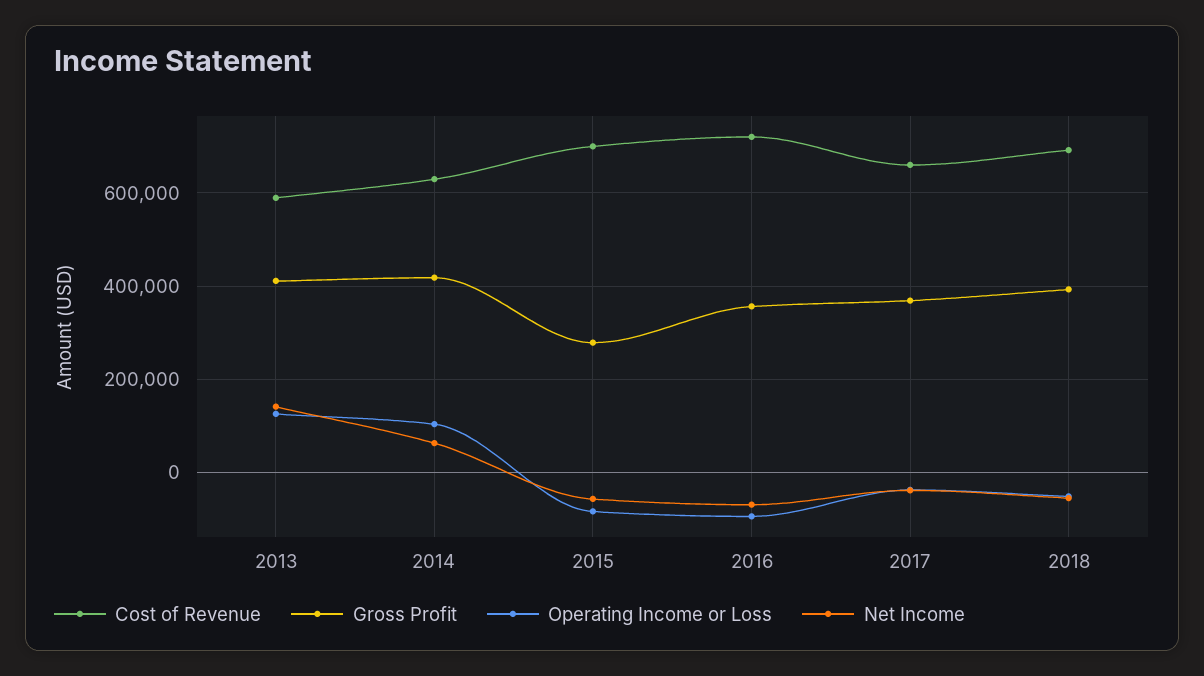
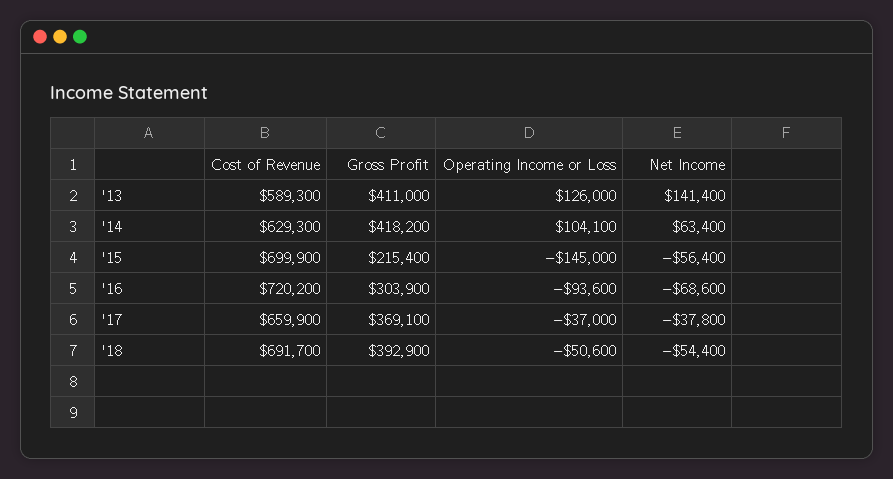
Gross Profit, 2015: 280000 -> 215400
Operating Income or Loss, 2015: -80000 -> -145000
Gross Profit, 2016: 360000 -> 303900

